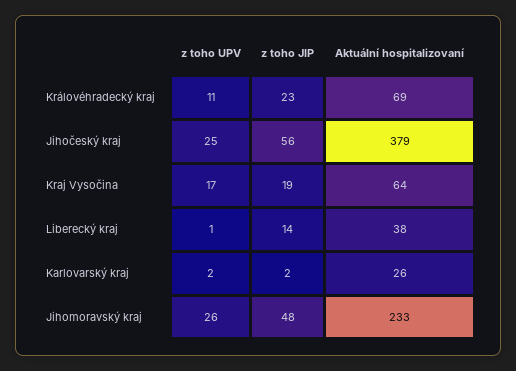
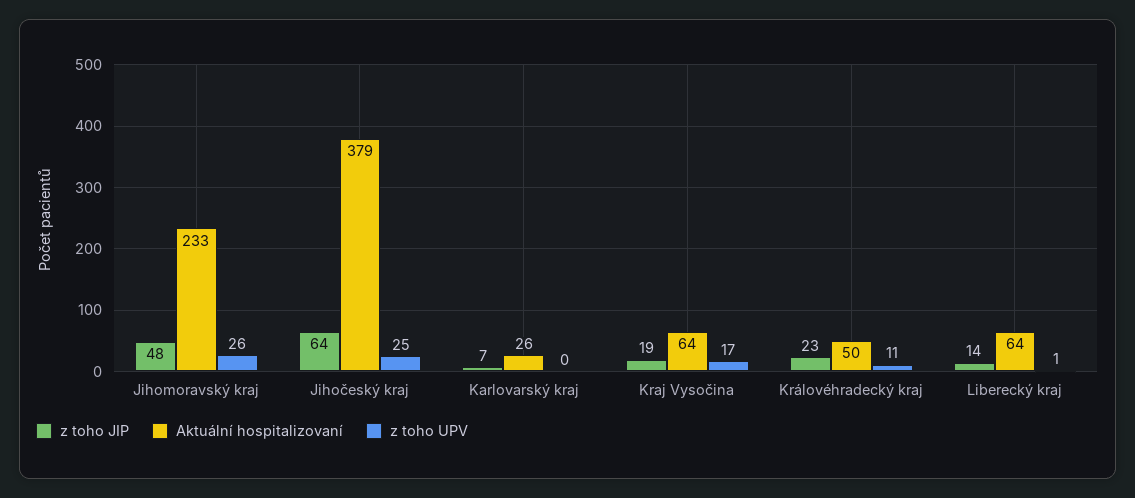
Aktuální hospitalizovaní, Královéhradecký kraj: 69 -> 50
z toho JIP, Jihočeský kraj: 56 -> 64
Aktuální hospitalizovaní, Liberecký kraj: 38 -> 64
z toho UPV, Karlovarský kraj: 2 -> 0
z toho JIP, Karlovarský kraj: 2 -> 7

